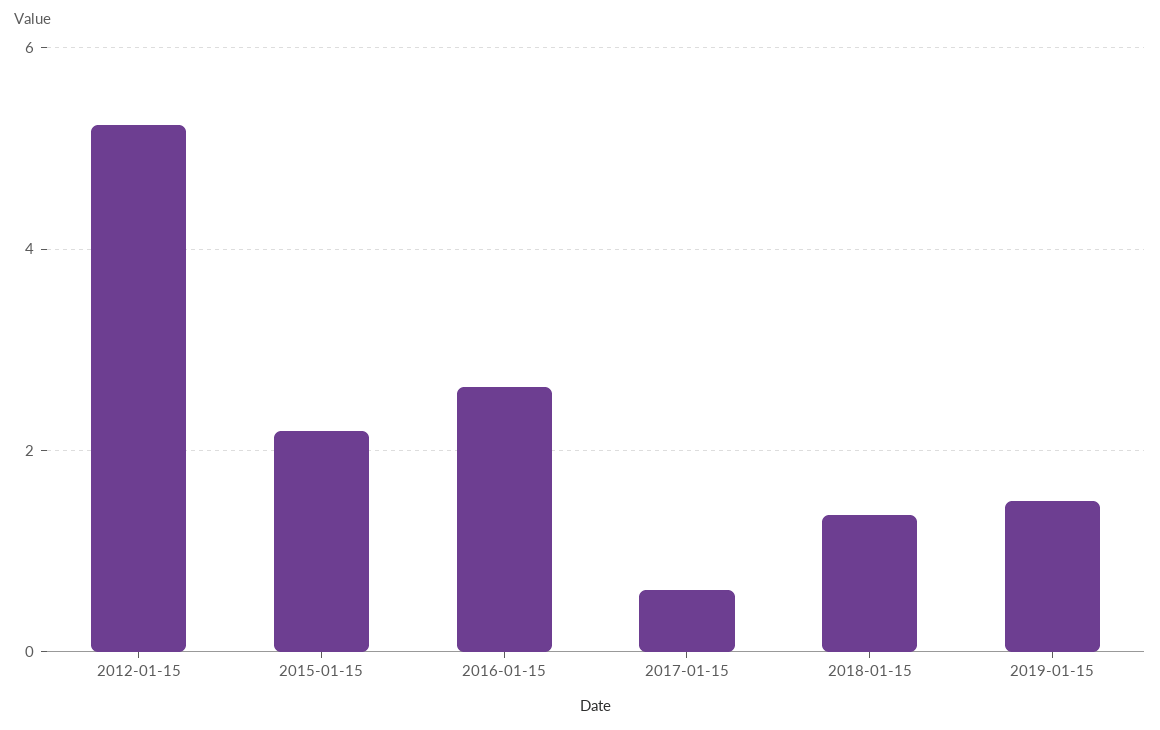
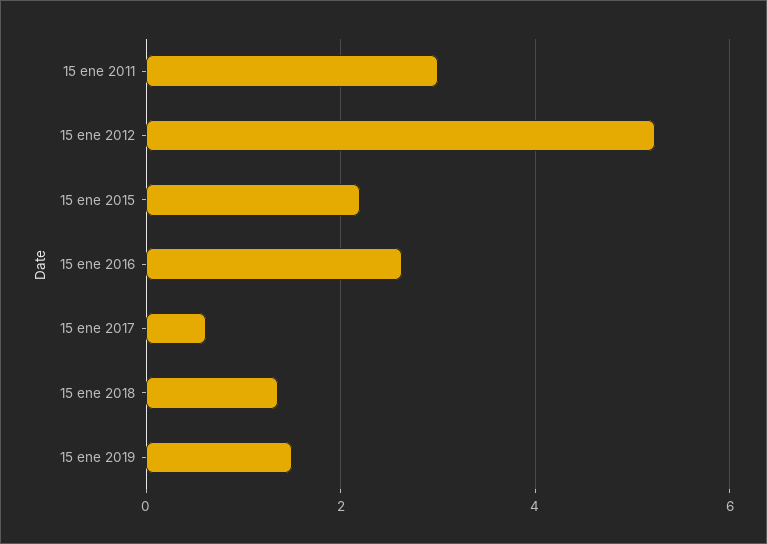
15 ene 2011: none -> 3

